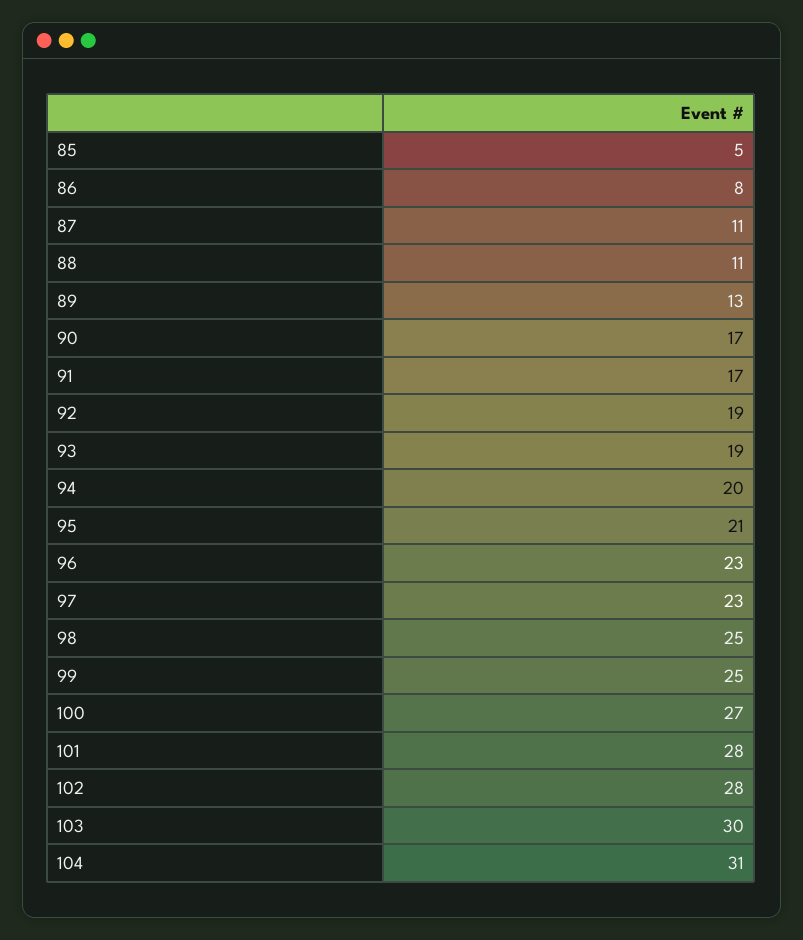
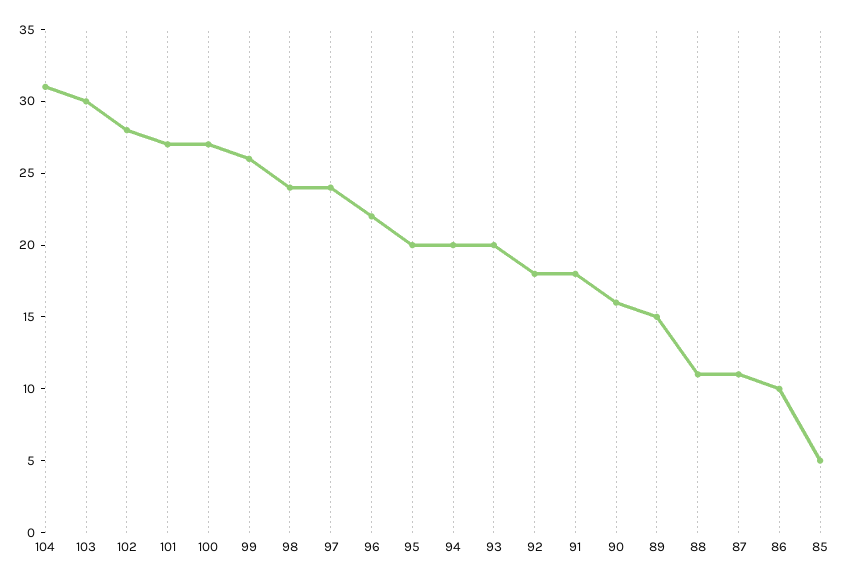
86: 8 -> 10
89: 13 -> 15
90: 17 -> 16
91: 17 -> 18
92: 19 -> 18
93: 19 -> 20
95: 21 -> 20
96: 23 -> 22
97: 23 -> 24
98: 25 -> 24
99: 25 -> 26
101: 28 -> 27

